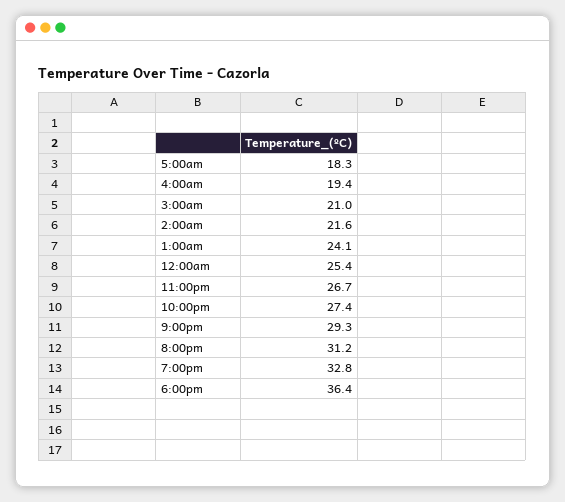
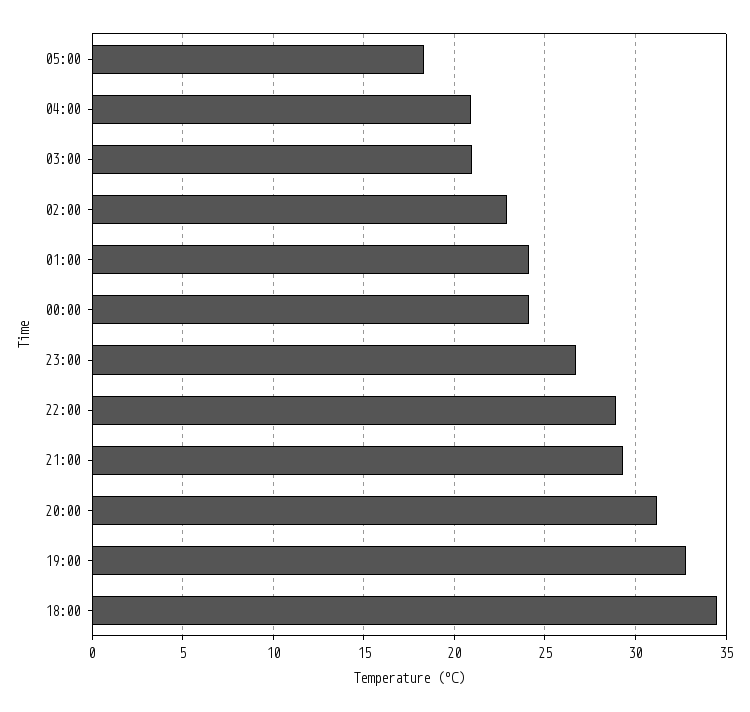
4:00am: 19.4 -> 21
2:00am: 21.6 -> 23
12:00am: 25.4 -> 24
10:00pm: 27.4 -> 29
6:00pm: 36.4 -> 34.5

